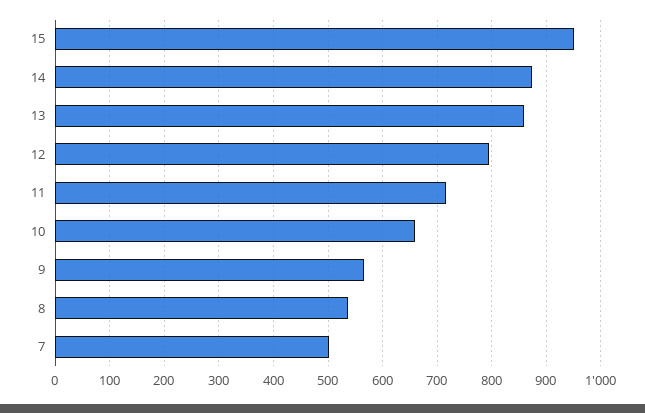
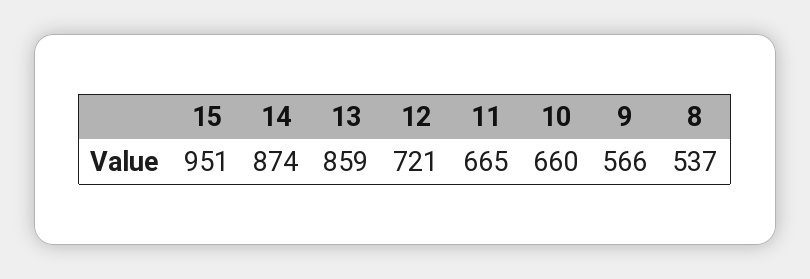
12: 800 -> 721
11: 720 -> 665
7: 500 -> none

